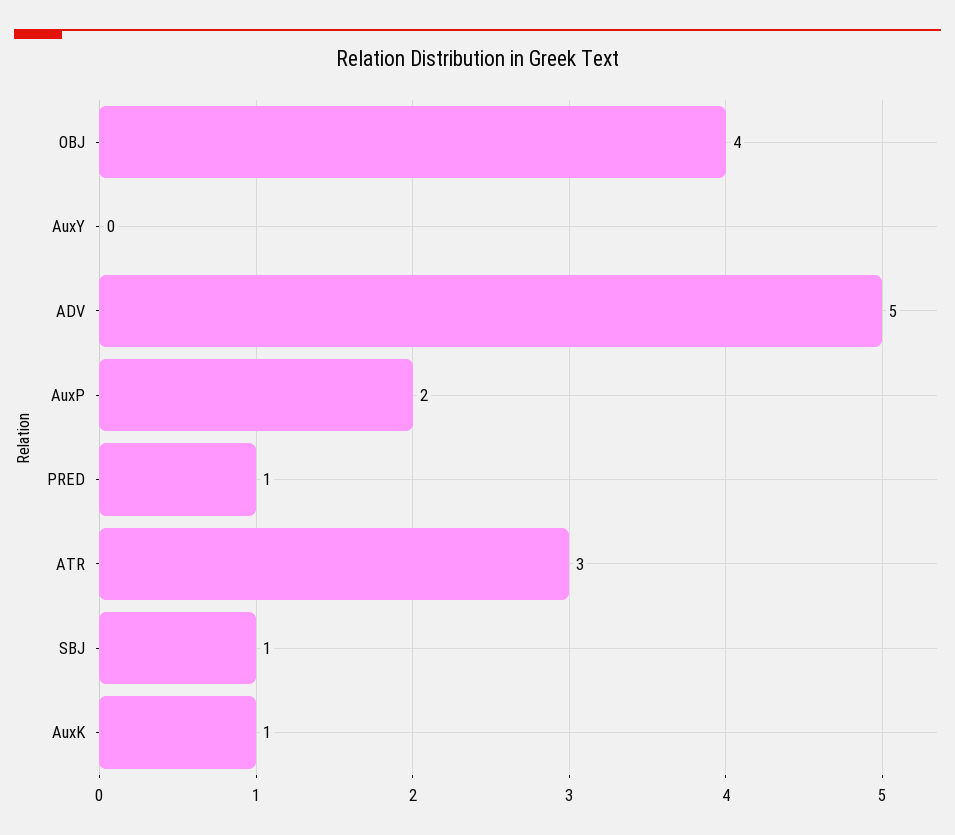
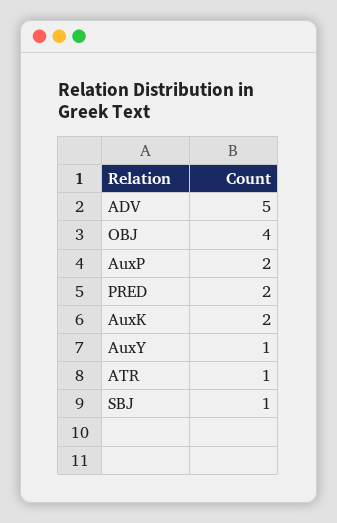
AuxY: 0 -> 1
PRED: 1 -> 2
ATR: 3 -> 1
AuxK: 1 -> 2

